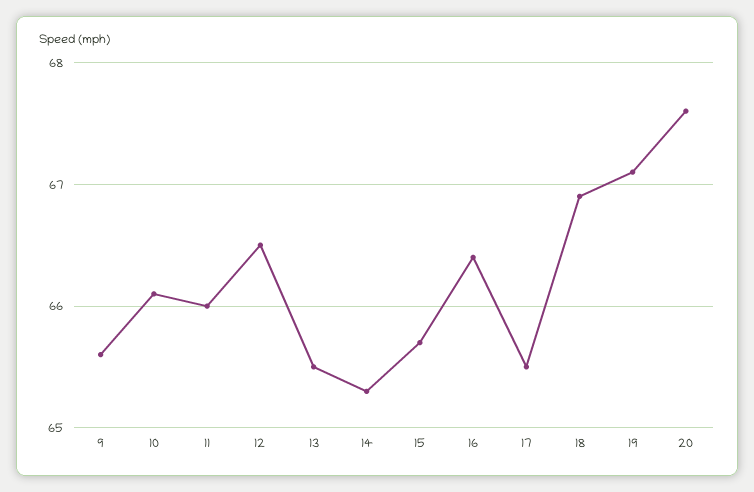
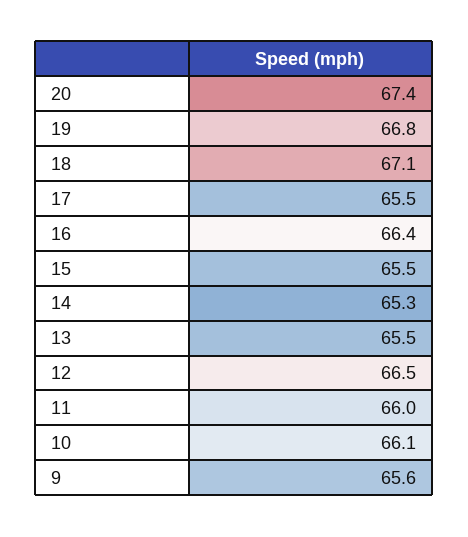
15: 65.7 -> 65.5
18: 66.9 -> 67.1
19: 67.1 -> 66.8
20: 67.6 -> 67.4

